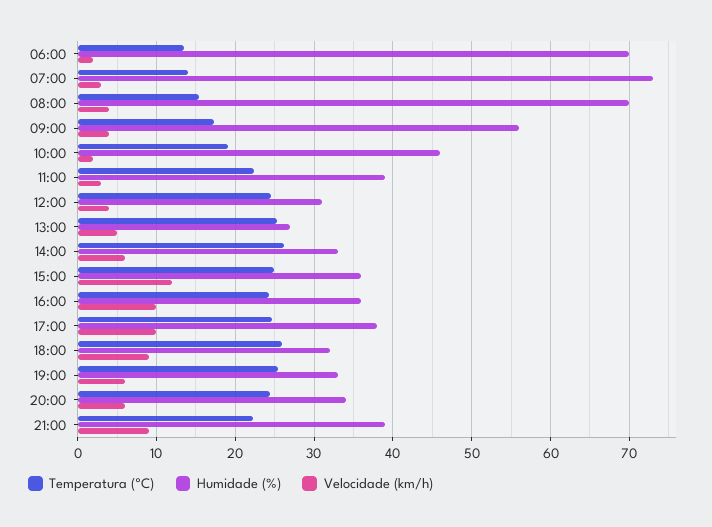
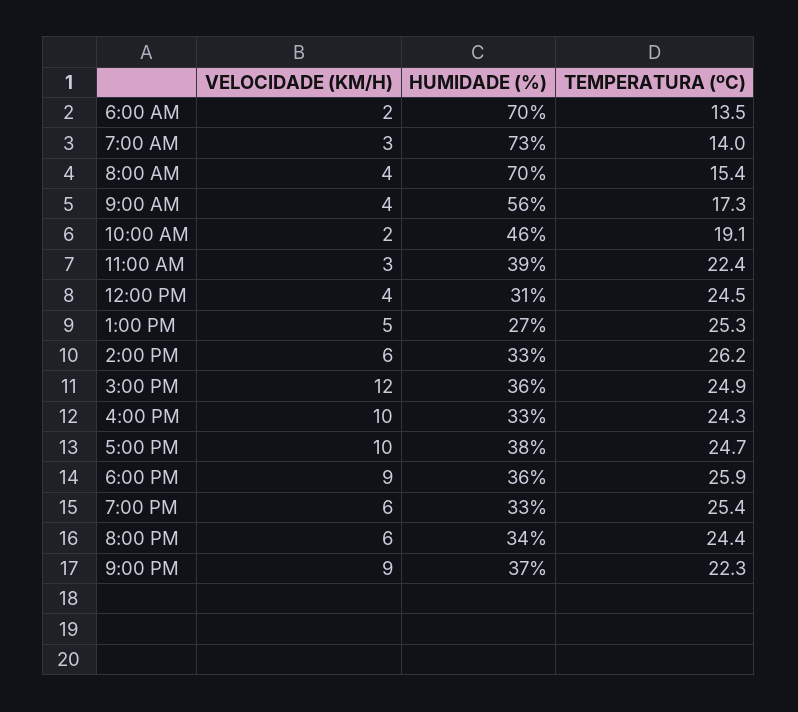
Humidade (%), 16:00: 36 -> 33
Humidade (%), 18:00: 32 -> 36
Humidade (%), 21:00: 39 -> 37

